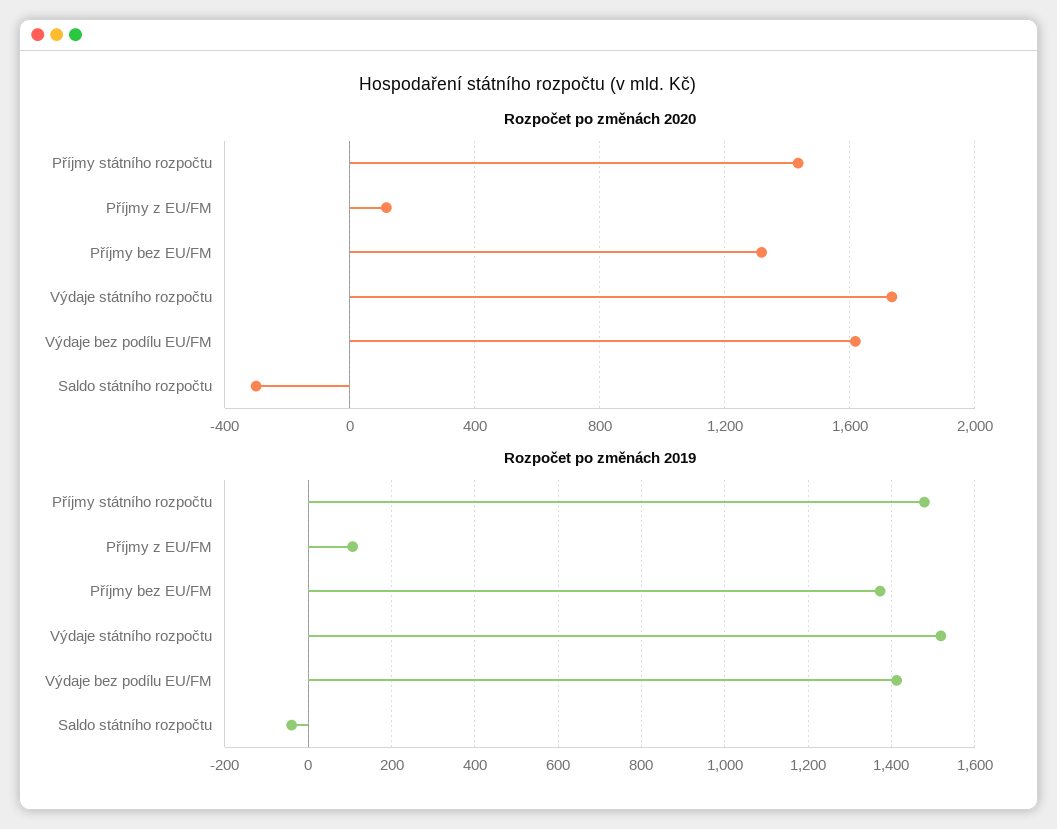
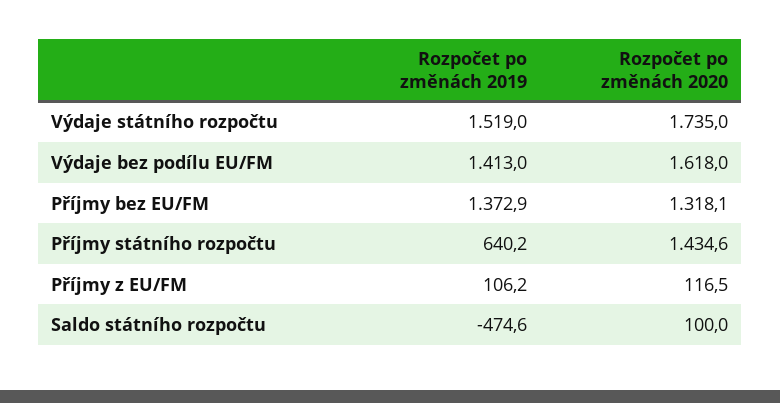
Rozpočet po změnách 2020, Saldo státního rozpočtu: -300 -> 100
Rozpočet po změnách 2019, Příjmy státního rozpočtu: 1480 -> 640.2
Rozpočet po změnách 2019, Saldo státního rozpočtu: -40 -> -474.6

